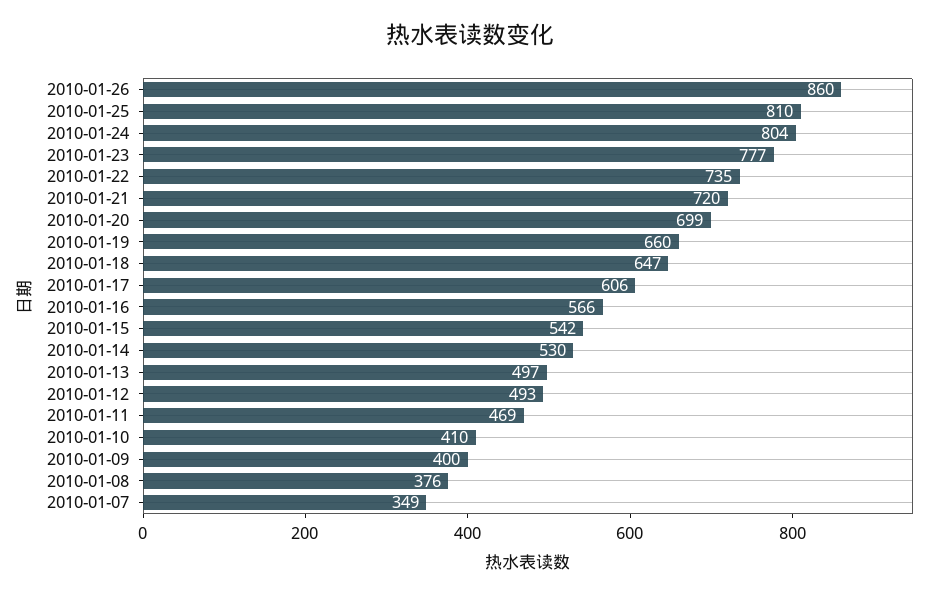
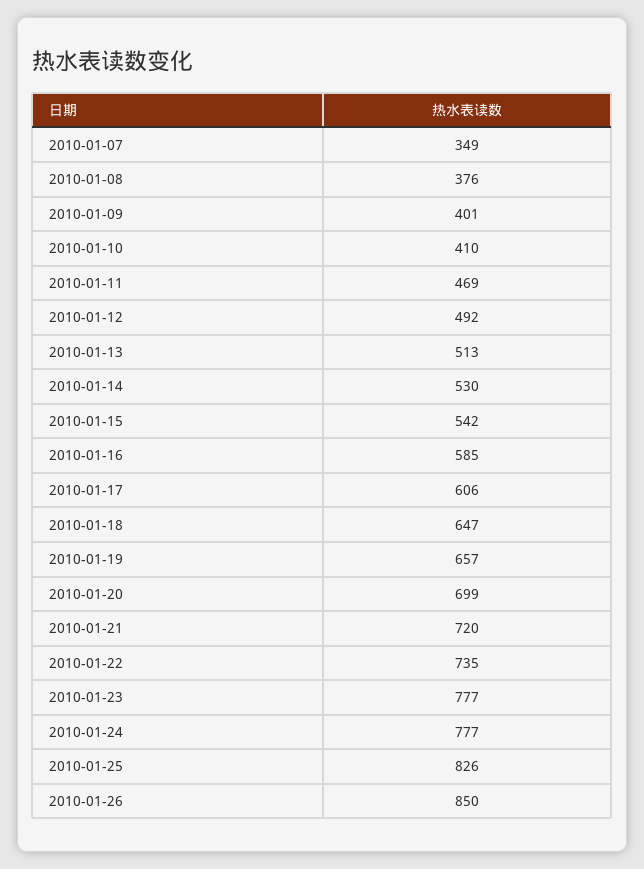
2010-01-26: 860 -> 850
2010-01-25: 810 -> 826
2010-01-24: 804 -> 777
2010-01-19: 660 -> 657
2010-01-16: 566 -> 585
2010-01-13: 497 -> 513
2010-01-12: 493 -> 492
2010-01-09: 400 -> 401

